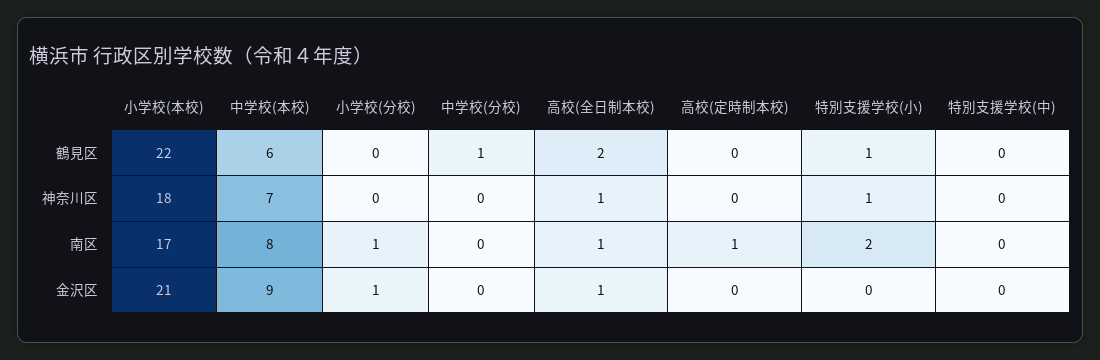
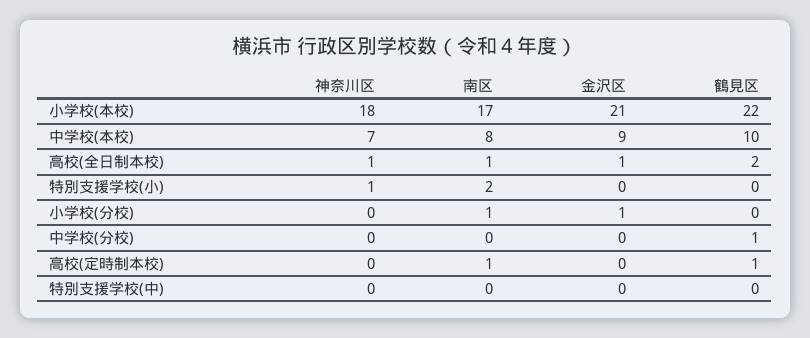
中学校(本校), 鶴見区: 6 -> 10
高校(定時制本校), 鶴見区: 0 -> 1
特別支援学校(小), 鶴見区: 1 -> 0

